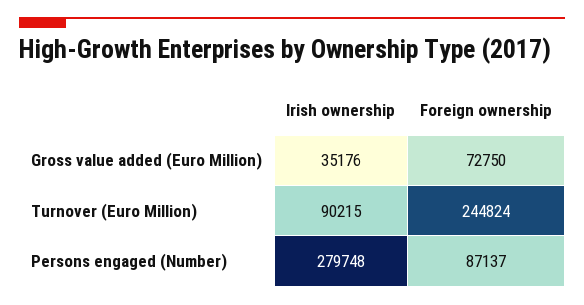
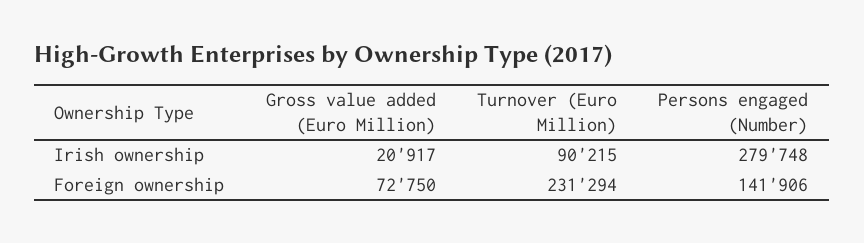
Irish ownership, Gross value added (Euro Million): 35176 -> 20917
Foreign ownership, Turnover (Euro Million): 244824 -> 231294
Foreign ownership, Persons engaged (Number): 87137 -> 141906

